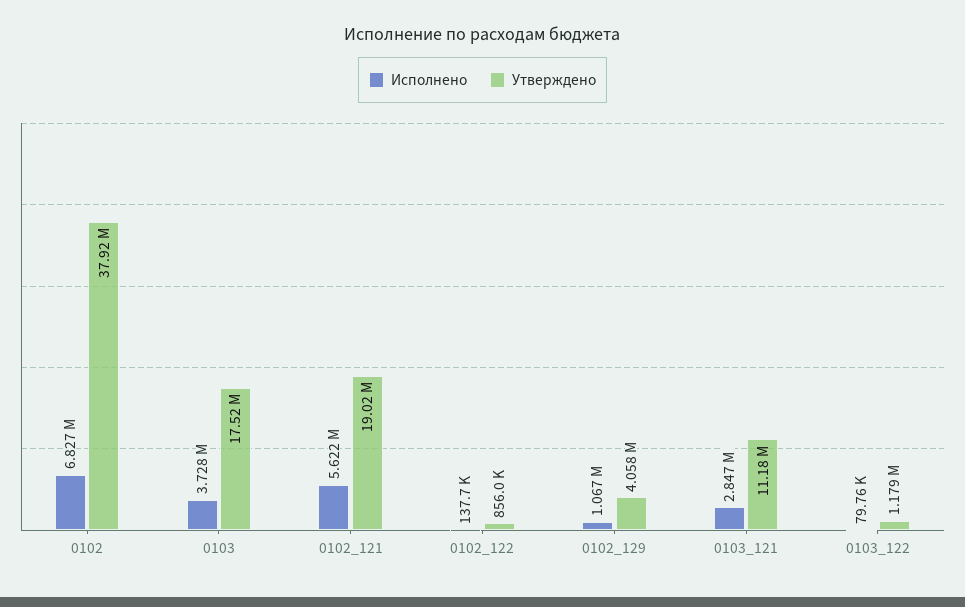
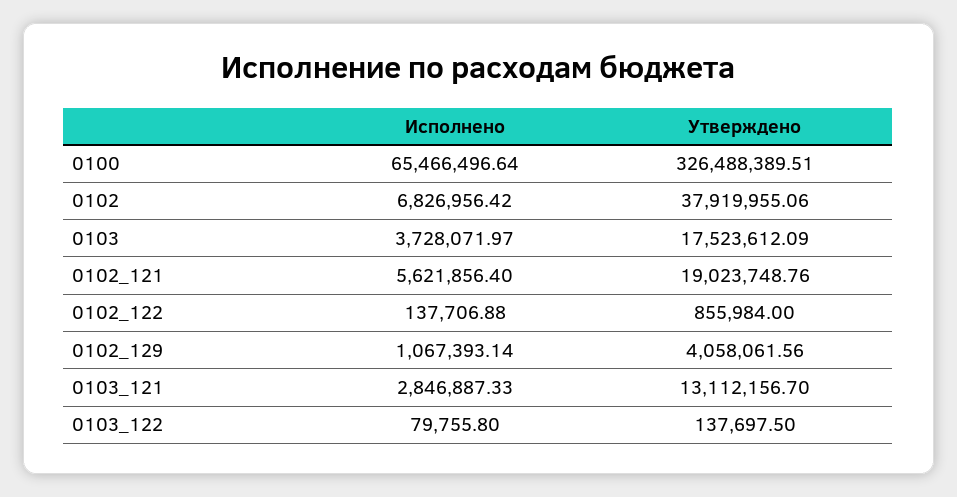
Утверждено, 0103_121: 11180000 -> 13112156.7
Утверждено, 0103_122: 1179000 -> 137697.5
Исполнено, 0100: none -> 65466496.64
Утверждено, 0100: none -> 326488389.51

